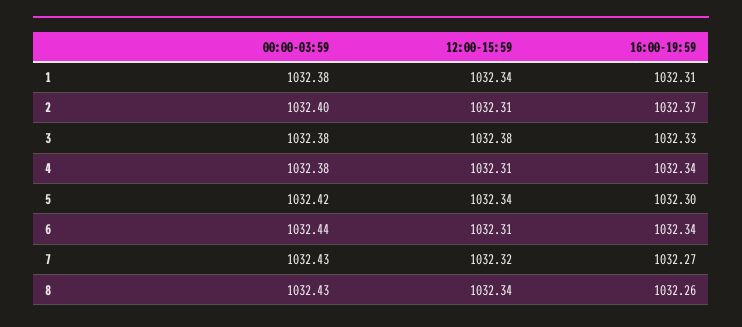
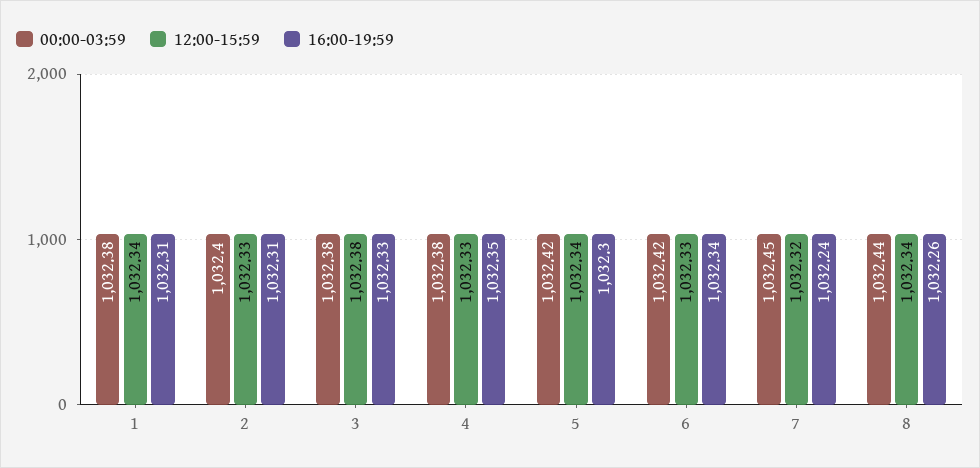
12:00-15:59, 2: 1032.31 -> 1032.33
16:00-19:59, 2: 1032.37 -> 1032.31
12:00-15:59, 4: 1032.31 -> 1032.33
16:00-19:59, 4: 1032.34 -> 1032.35
00:00-03:59, 6: 1032.44 -> 1032.42
12:00-15:59, 6: 1032.31 -> 1032.33
00:00-03:59, 7: 1032.43 -> 1032.45
16:00-19:59, 7: 1032.27 -> 1032.24
00:00-03:59, 8: 1032.43 -> 1032.44

